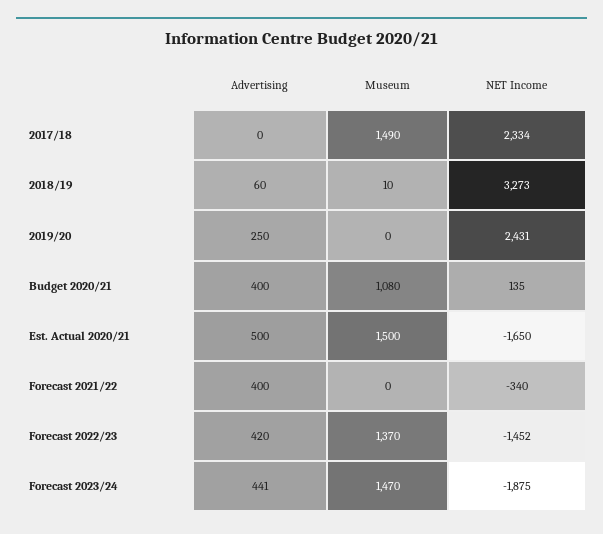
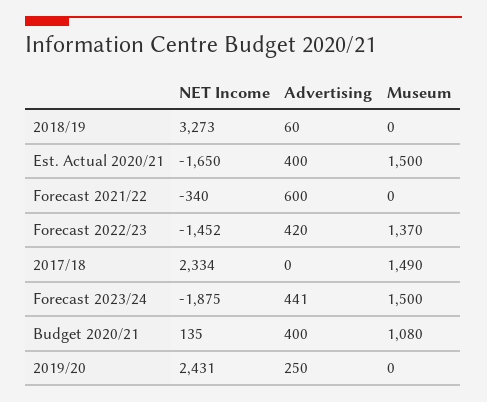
Museum, 2018/19: 10 -> 0
Advertising, Est. Actual 2020/21: 500 -> 400
Advertising, Forecast 2021/22: 400 -> 600
Museum, Forecast 2023/24: 1470 -> 1500

